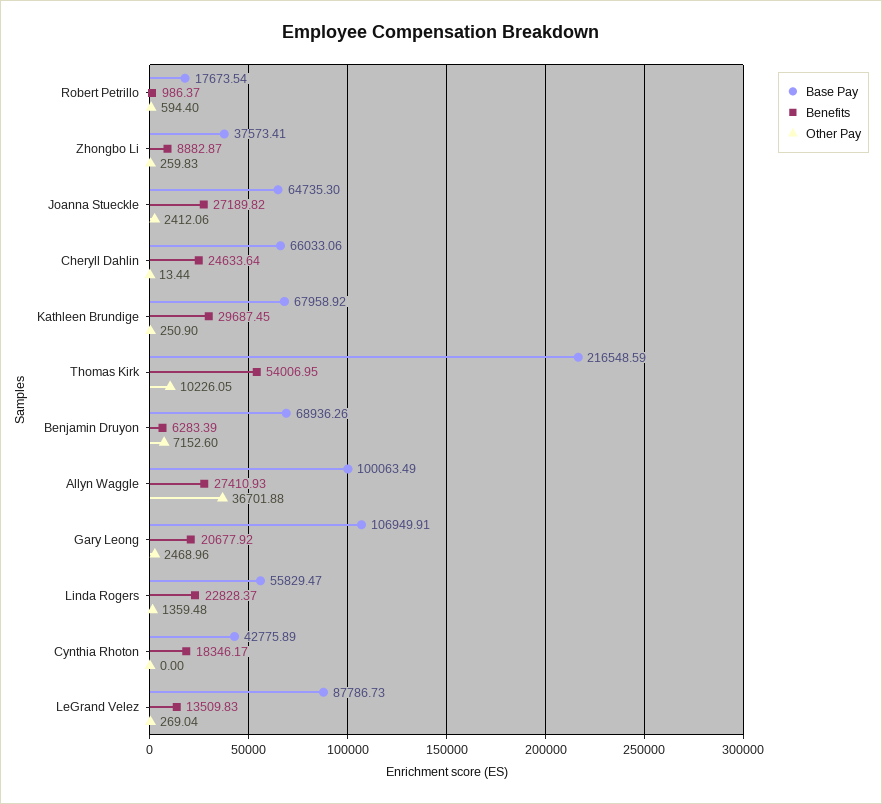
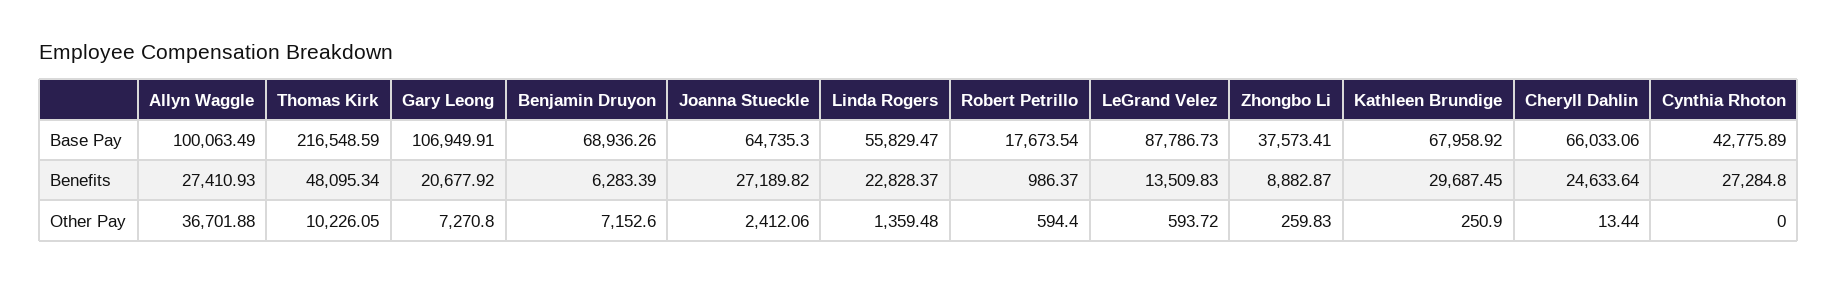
Benefits, Thomas Kirk: 54006.95 -> 48095.34
Other Pay, Gary Leong: 2468.96 -> 7270.8
Benefits, Cynthia Rhoton: 18346.17 -> 27284.8
Other Pay, LeGrand Velez: 269.04 -> 593.72

